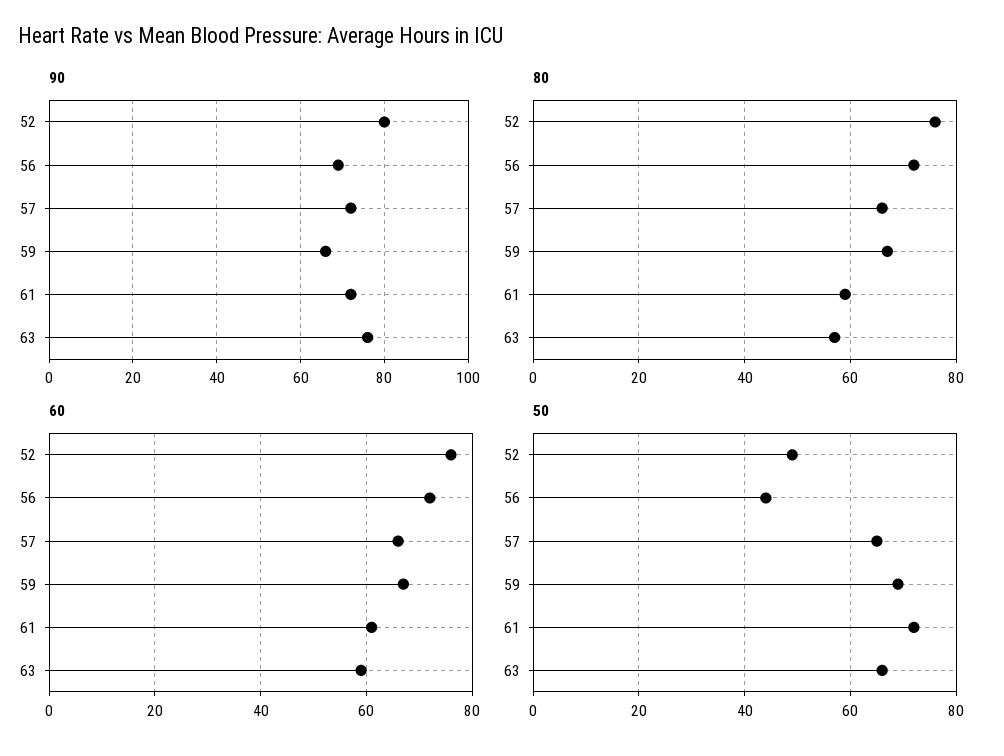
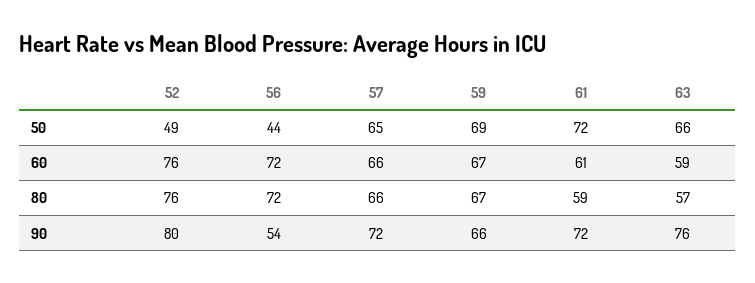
90, 56: 70 -> 54

